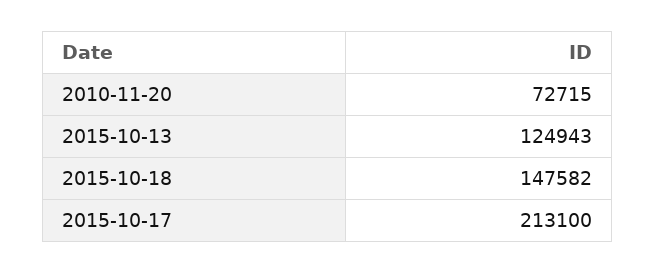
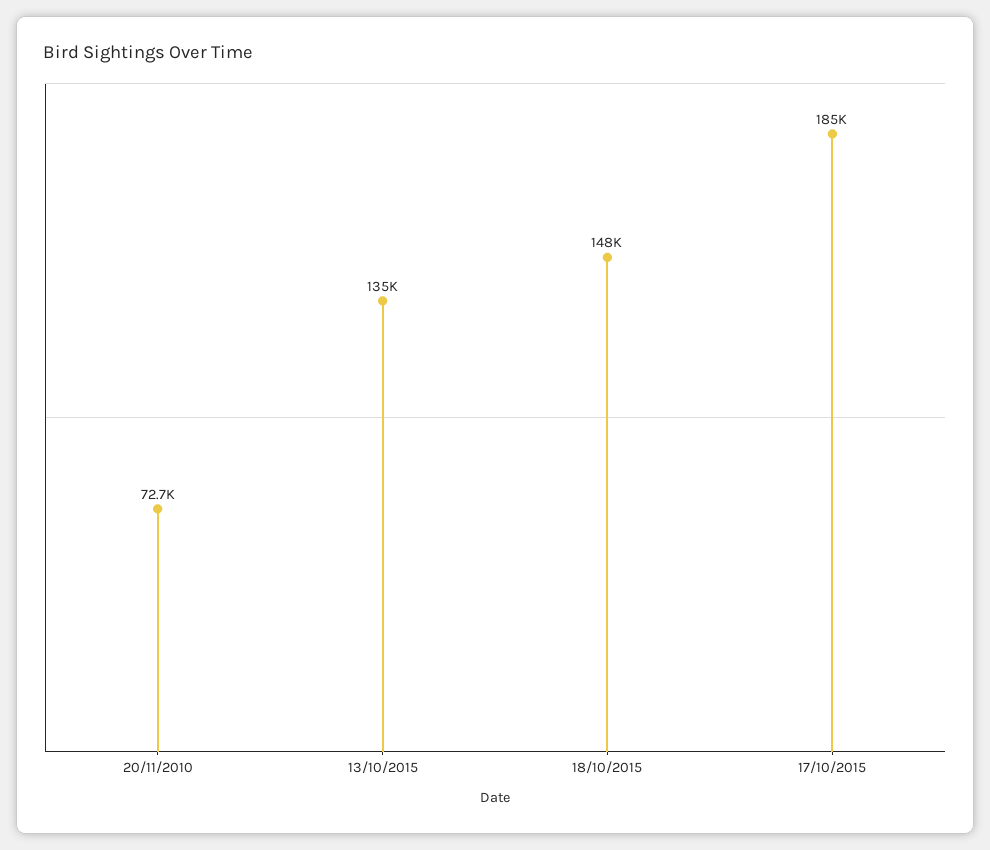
2015-10-13: 124943 -> 135000
2015-10-17: 213100 -> 185000

